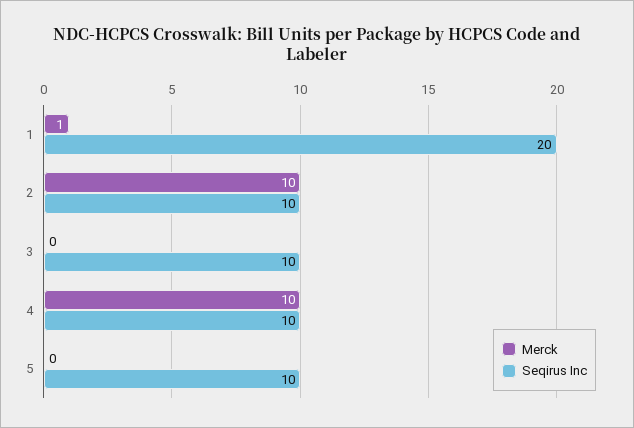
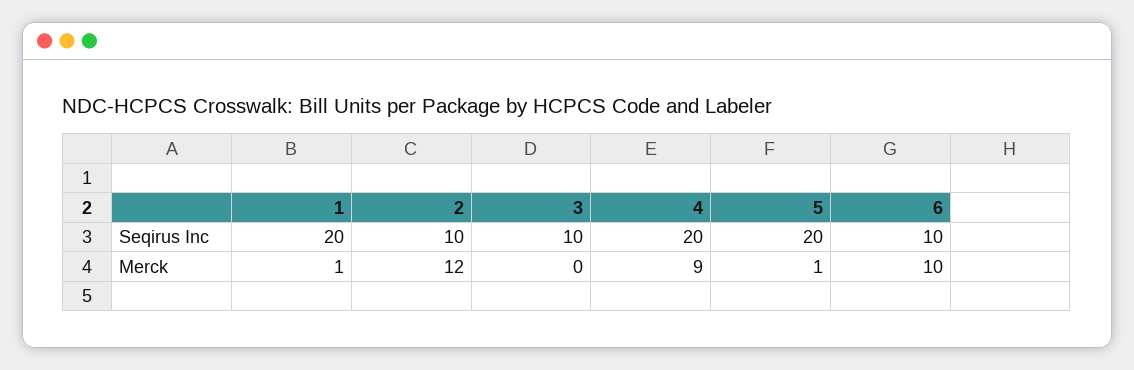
Merck, 2: 10 -> 12
Merck, 4: 10 -> 9
Seqirus Inc, 4: 10 -> 20
Merck, 5: 0 -> 1
Seqirus Inc, 5: 10 -> 20
Seqirus Inc, 6: none -> 10
Merck, 6: none -> 10

